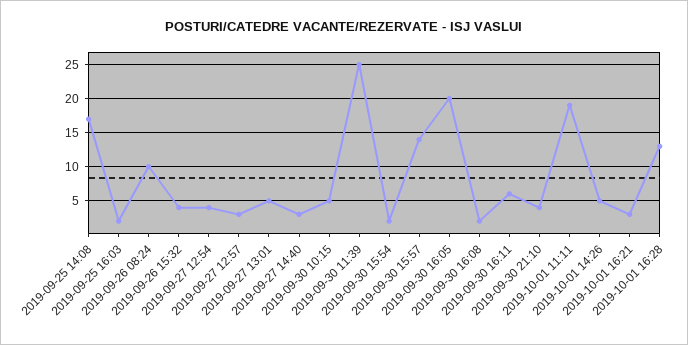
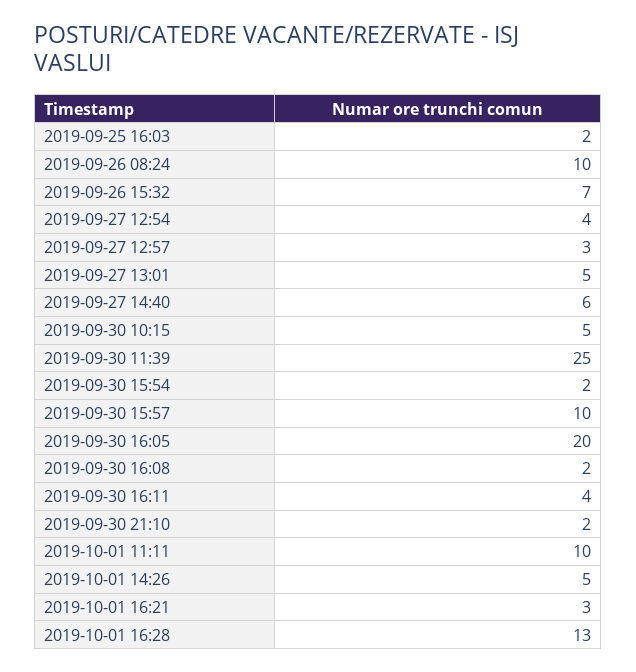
2019-09-25 14:08: 17 -> none
2019-09-26 15:32: 4 -> 7
2019-09-27 14:40: 3 -> 6
2019-09-30 15:57: 14 -> 10
2019-09-30 16:11: 6 -> 4
2019-09-30 21:10: 4 -> 2
2019-10-01 11:11: 19 -> 10

